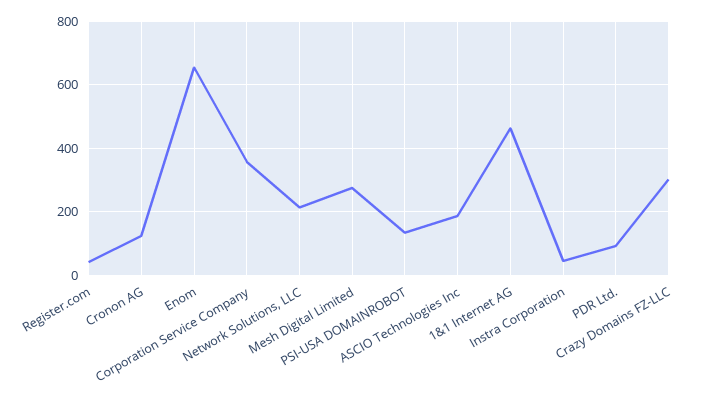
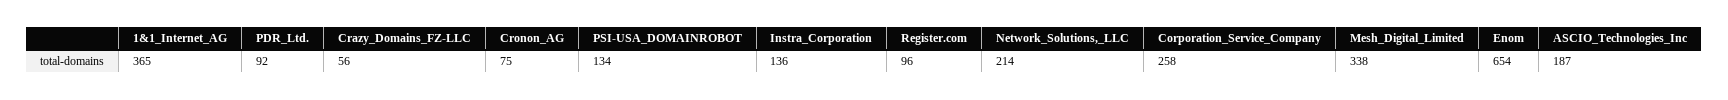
Register.com: 40 -> 96
Cronon AG: 120 -> 75
Corporation Service Company: 360 -> 258
Mesh Digital Limited: 280 -> 338
1&1 Internet AG: 460 -> 365
Instra Corporation: 40 -> 136
Crazy Domains FZ-LLC: 300 -> 56

